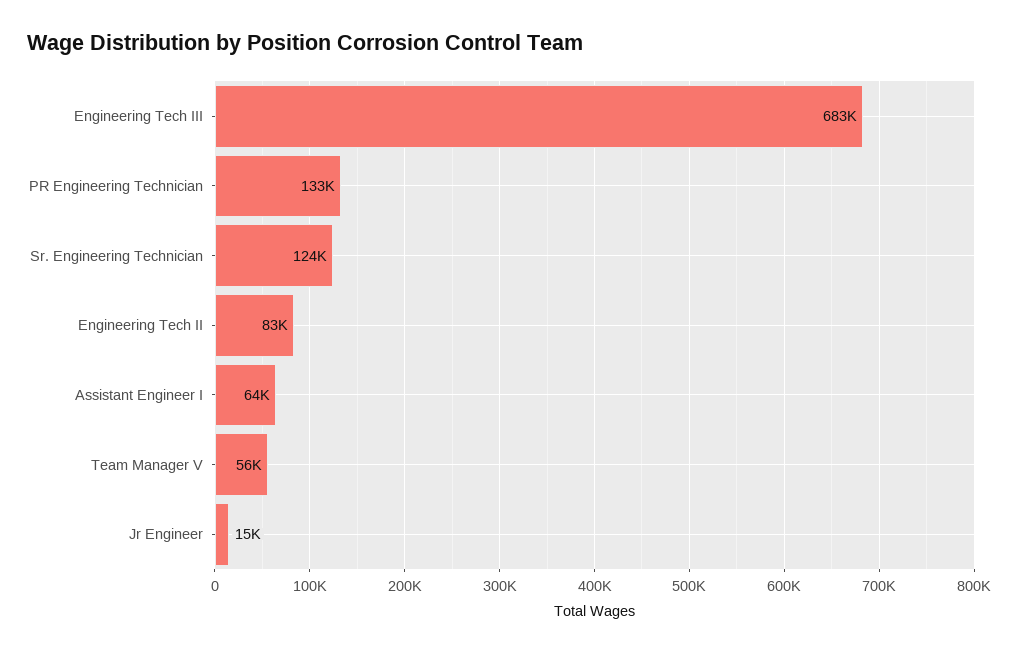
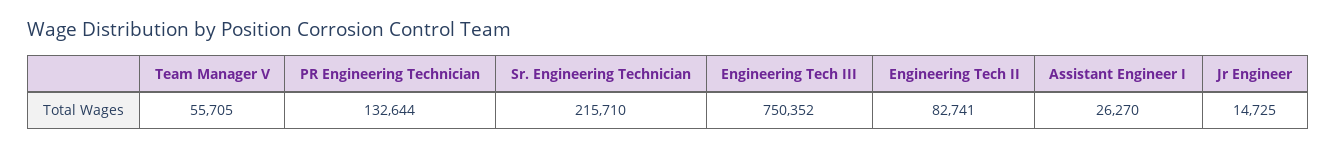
Engineering Tech III: 683000 -> 750352
Sr. Engineering Technician: 124000 -> 215710
Assistant Engineer I: 64000 -> 26270

